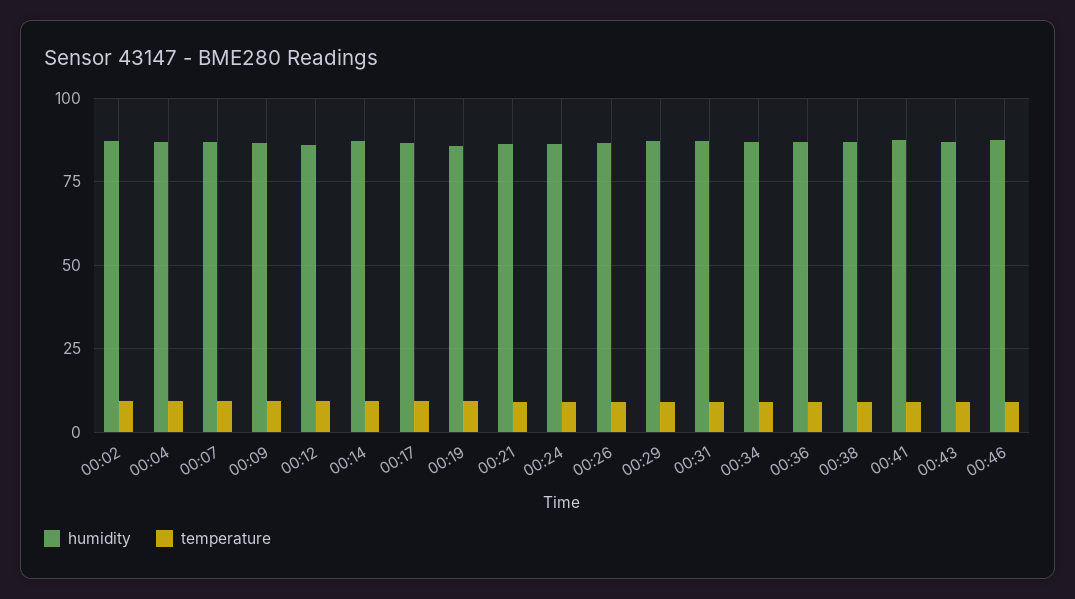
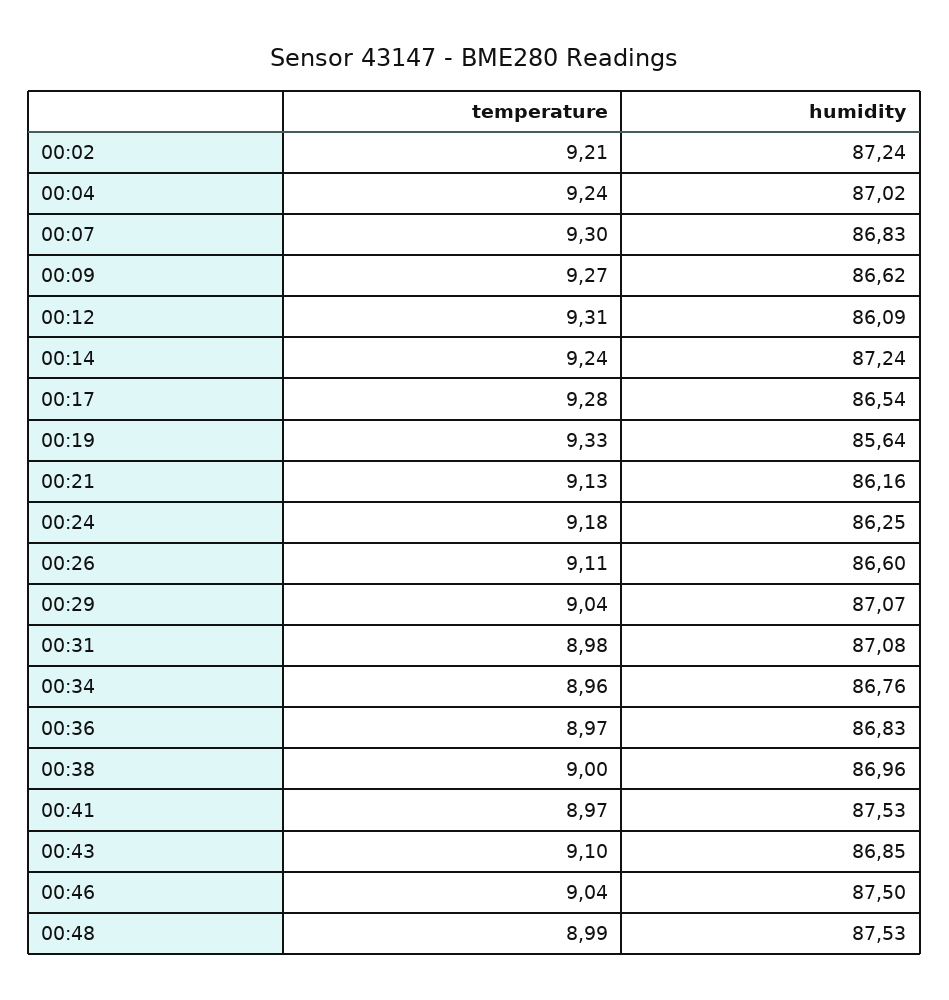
temperature, 00:48: none -> 8.99
humidity, 00:48: none -> 87.53

